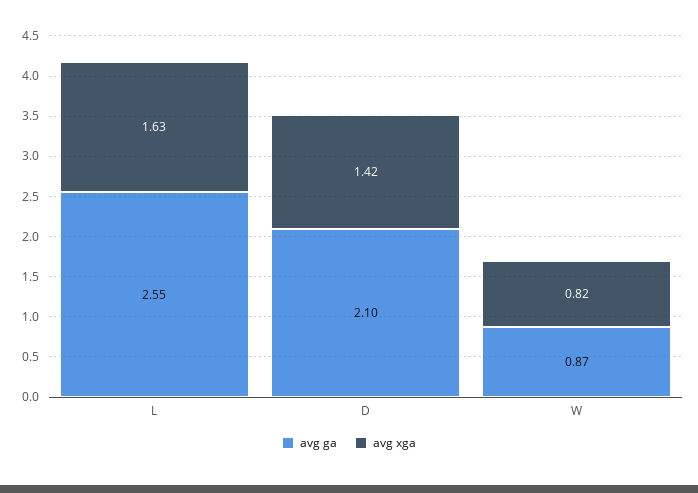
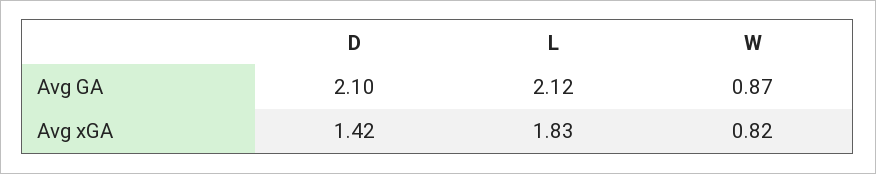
avg ga, L: 2.55 -> 2.12
avg xga, L: 1.63 -> 1.83

